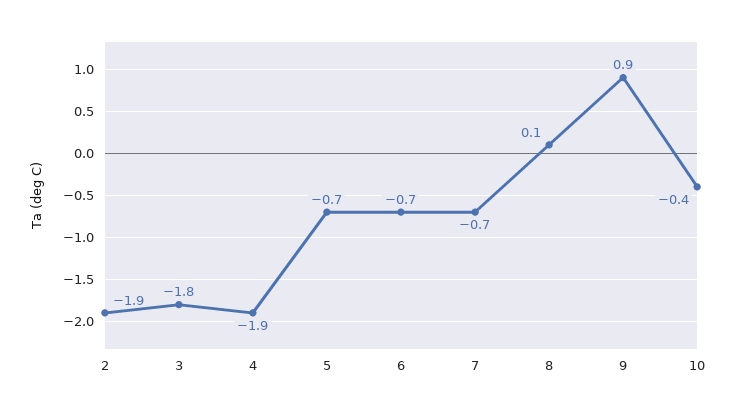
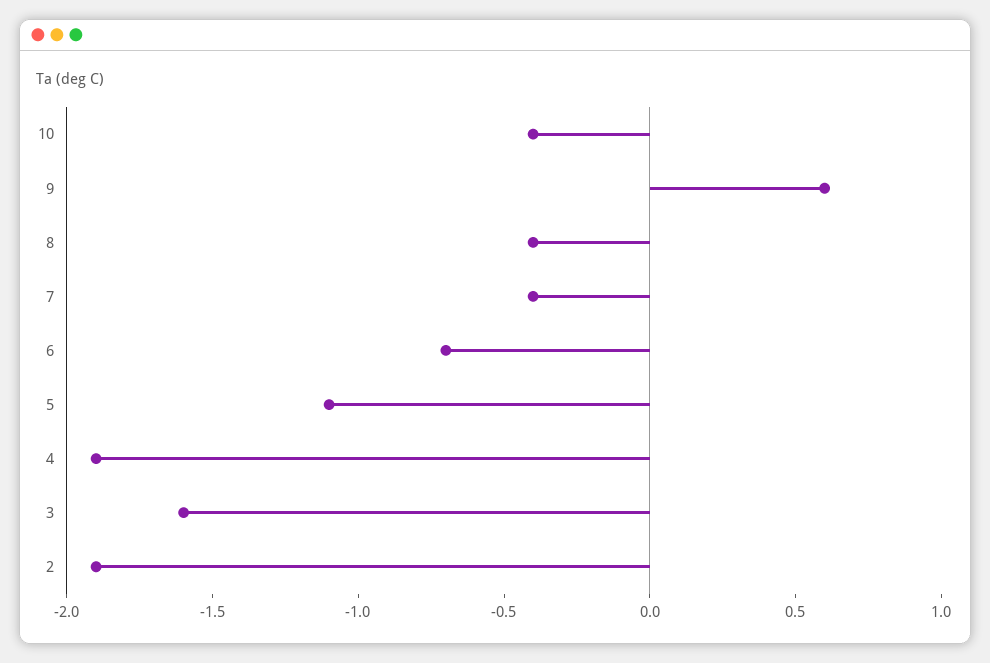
3: -1.8 -> -1.6
5: -0.7 -> -1.1
7: -0.7 -> -0.4
8: 0.1 -> -0.4
9: 0.9 -> 0.6

